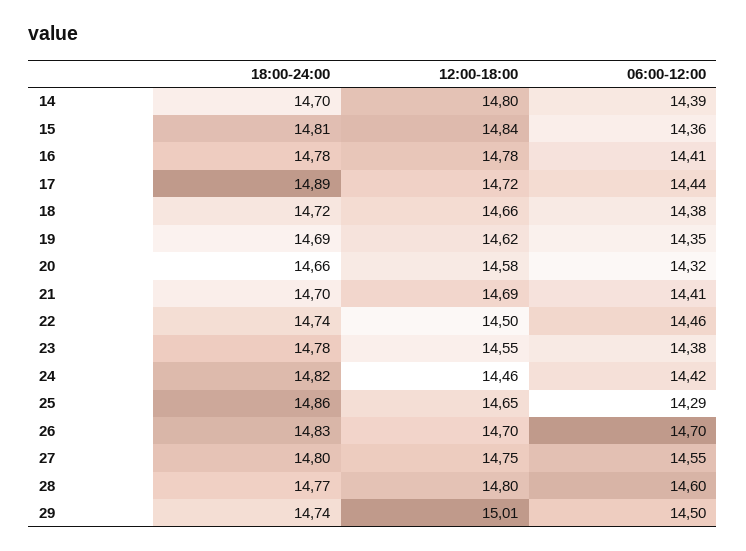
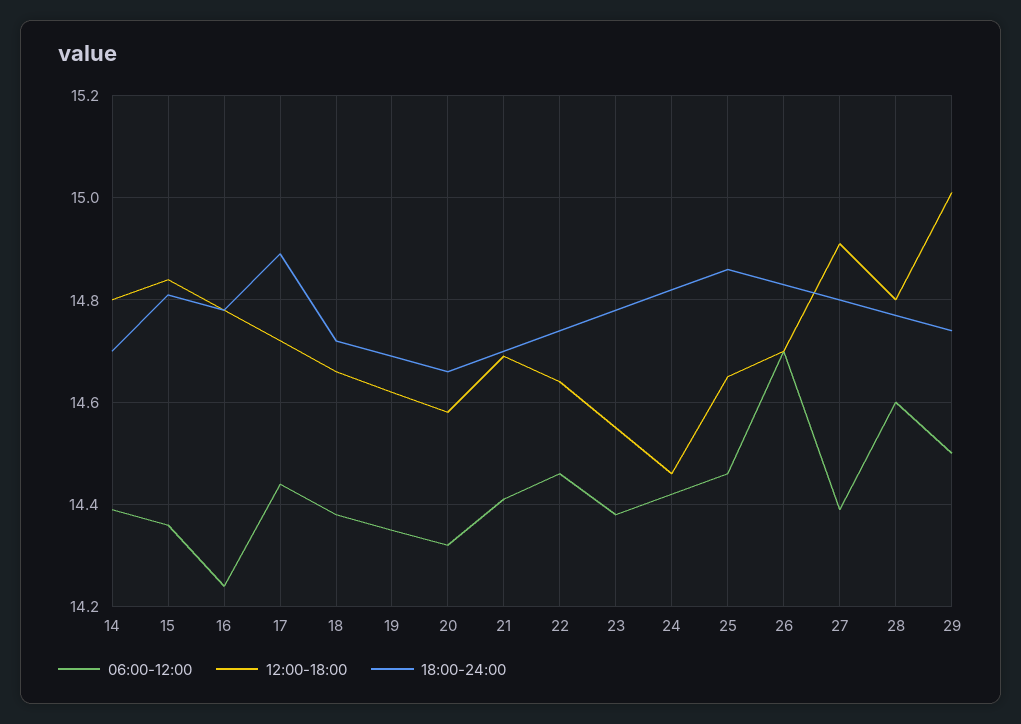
06:00-12:00, 16: 14.41 -> 14.25
12:00-18:00, 22: 14.5 -> 14.65
06:00-12:00, 25: 14.29 -> 14.45
12:00-18:00, 27: 14.75 -> 14.9
06:00-12:00, 27: 14.55 -> 14.4

